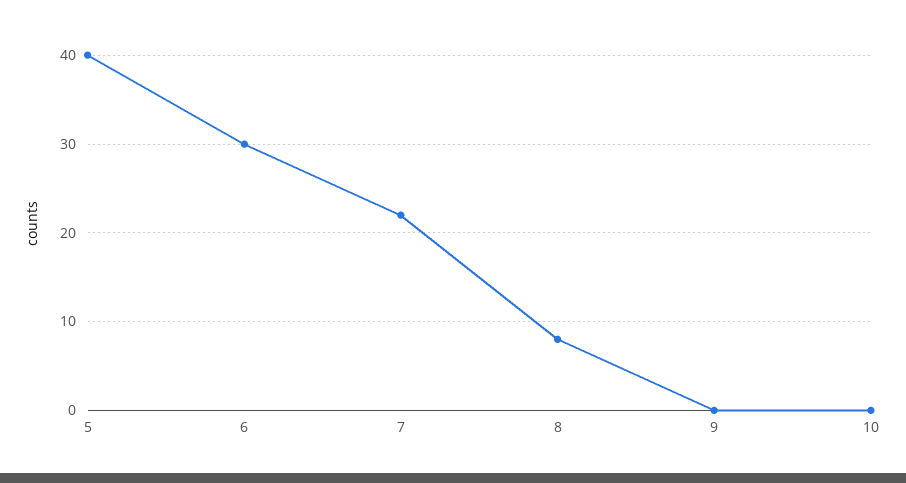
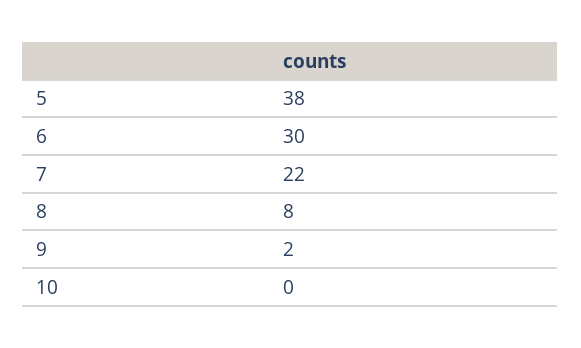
5: 40 -> 38
9: 0 -> 2

